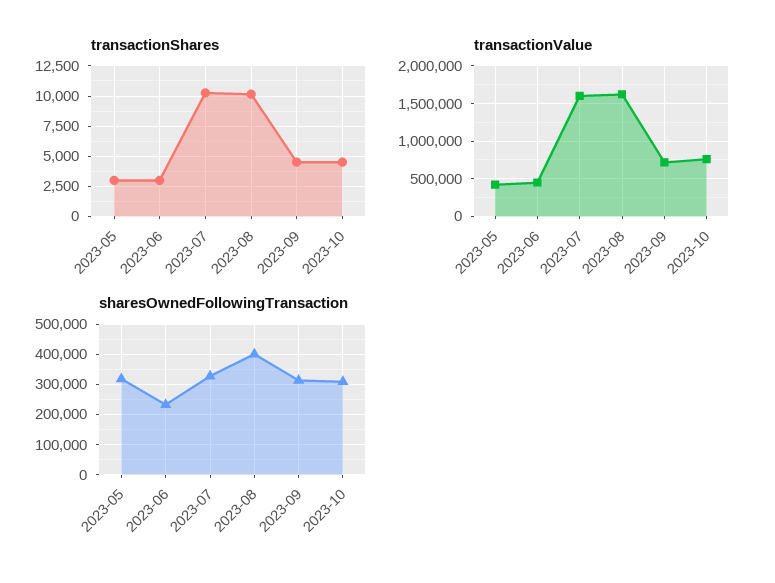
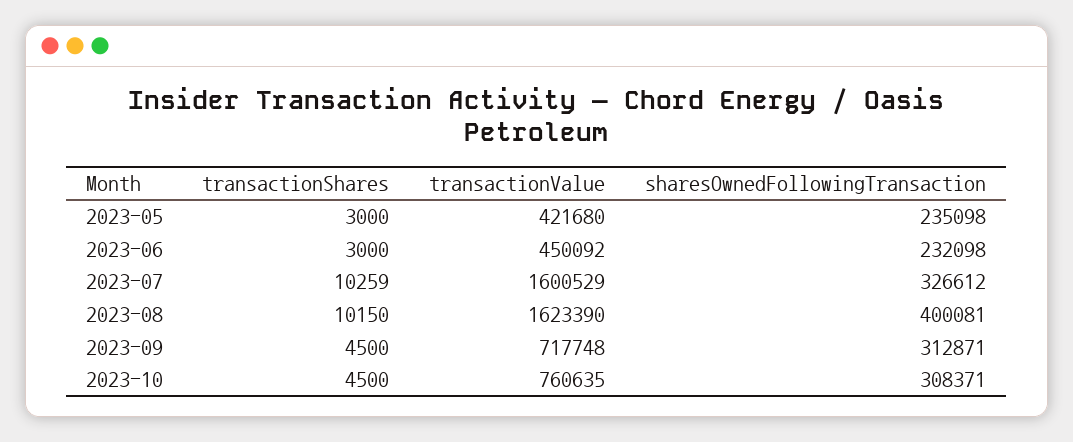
sharesOwnedFollowingTransaction, 2023-05: 320000 -> 235098

